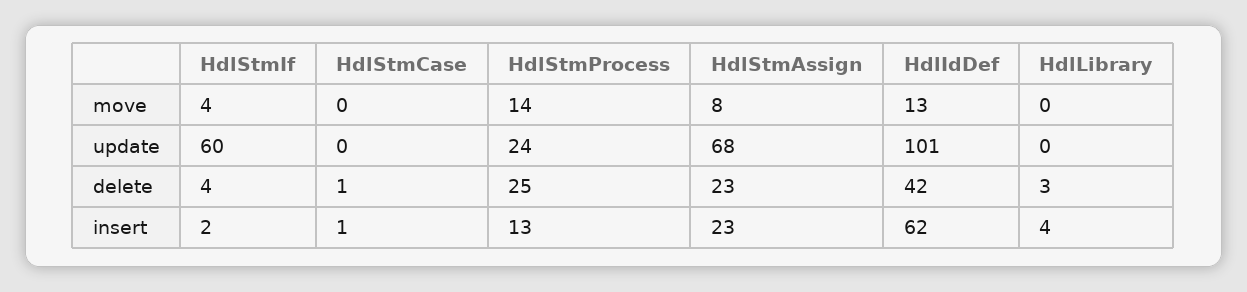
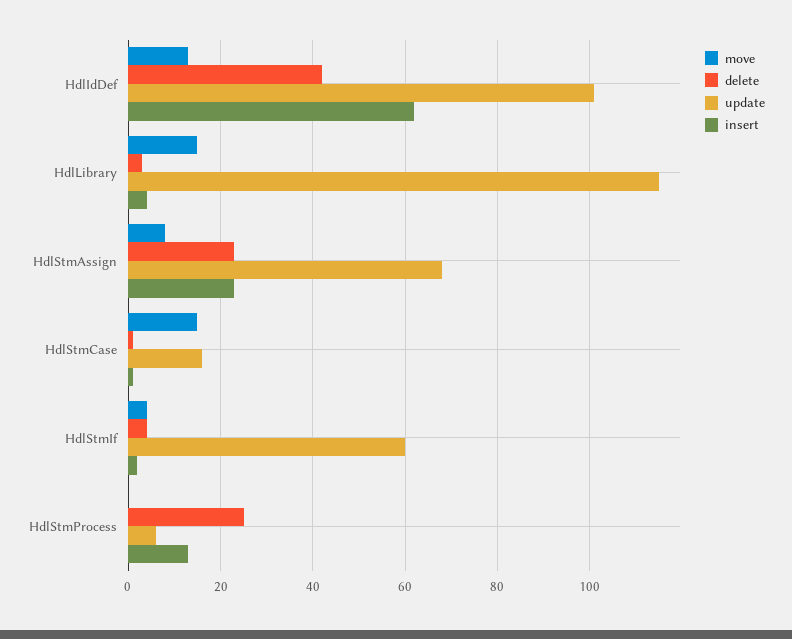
move, HdlStmCase: 0 -> 15
move, HdlStmProcess: 14 -> 0
move, HdlLibrary: 0 -> 15
update, HdlStmCase: 0 -> 15
update, HdlStmProcess: 24 -> 5
update, HdlLibrary: 0 -> 115

